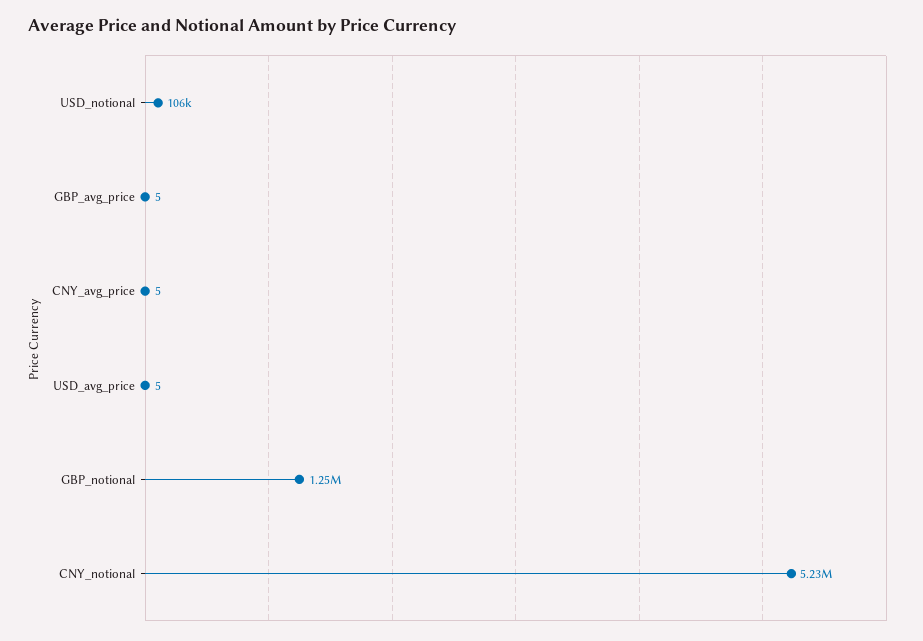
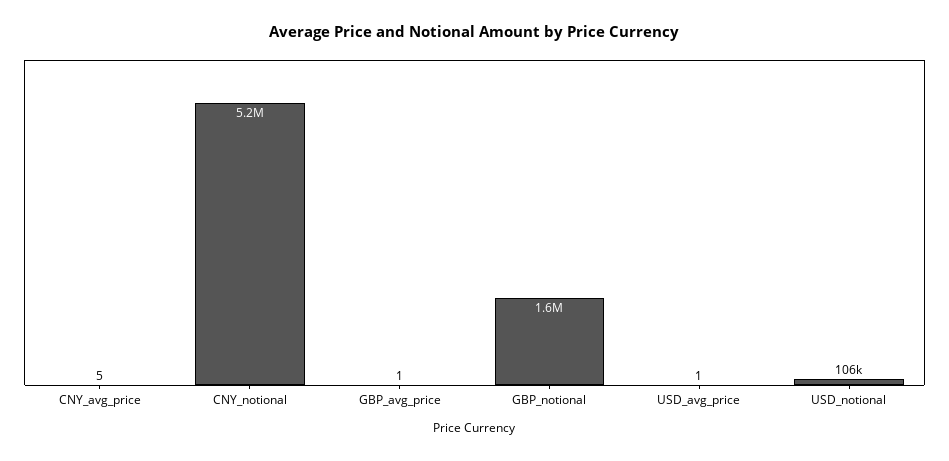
GBP_avg_price: 5 -> 1
USD_avg_price: 5 -> 1
GBP_notional: 1250000 -> 1600000

